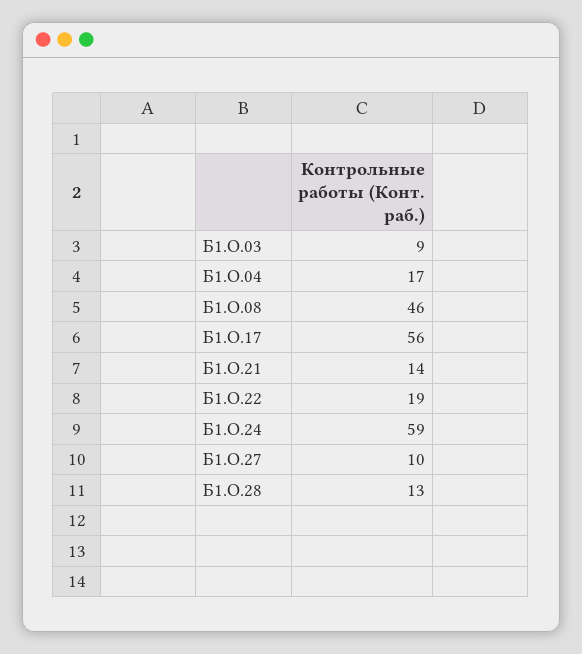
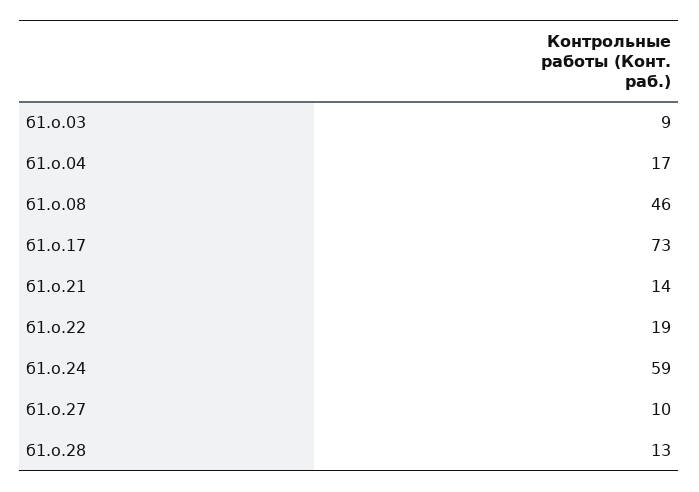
Б1.О.17: 56 -> 73

